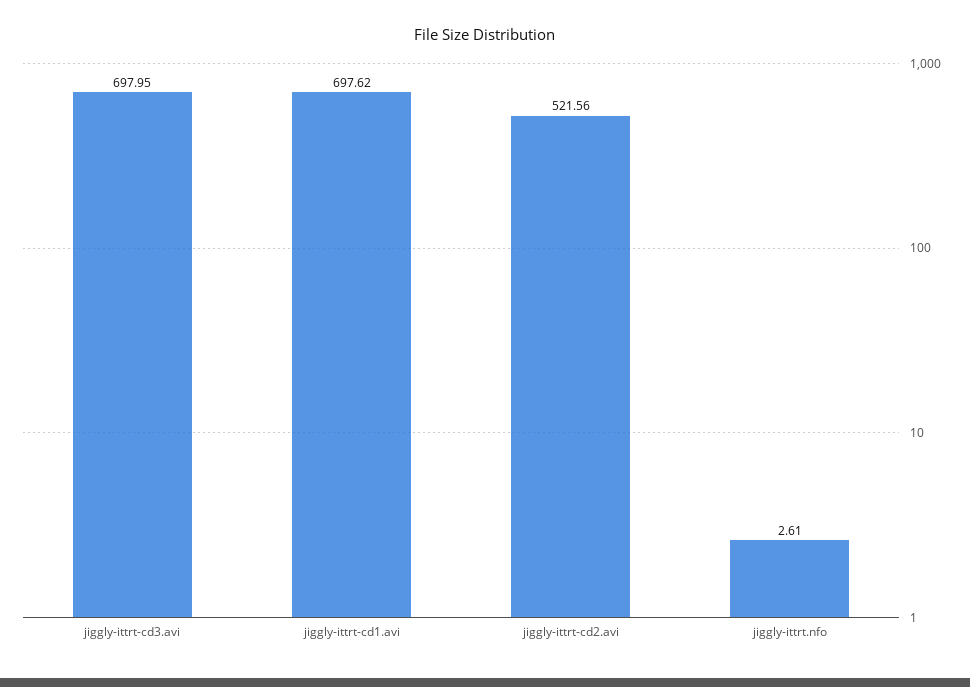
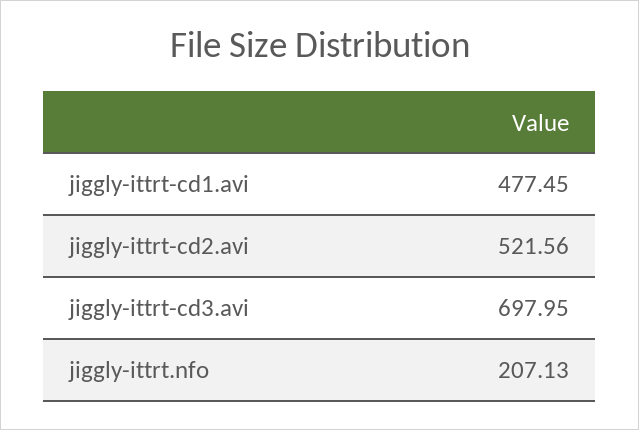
jiggly-ittrt-cd1.avi: 697.62 -> 477.45
jiggly-ittrt.nfo: 2.61 -> 207.13

